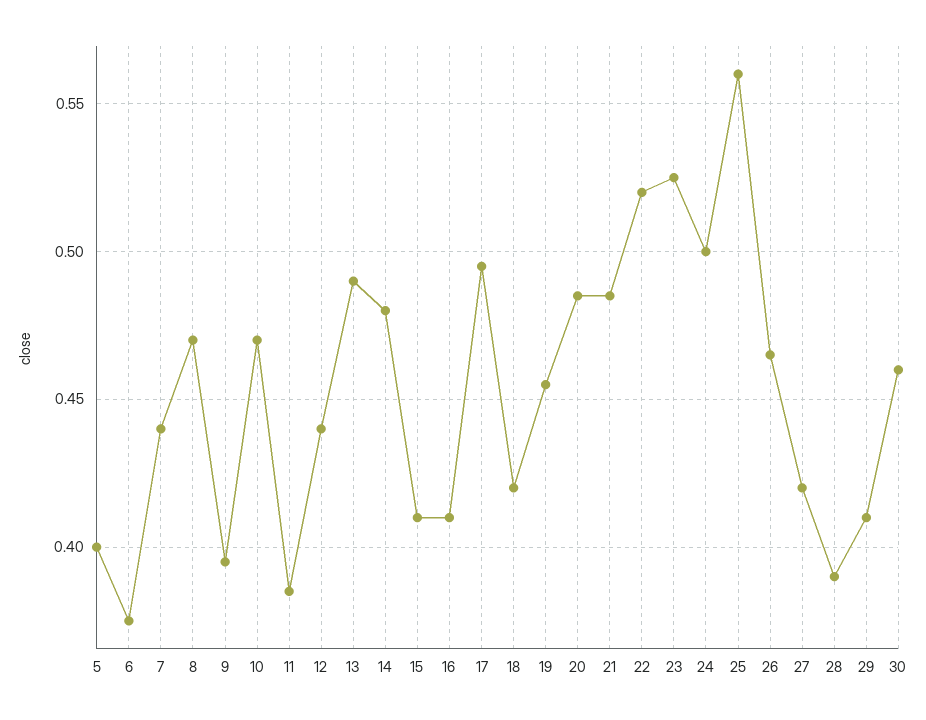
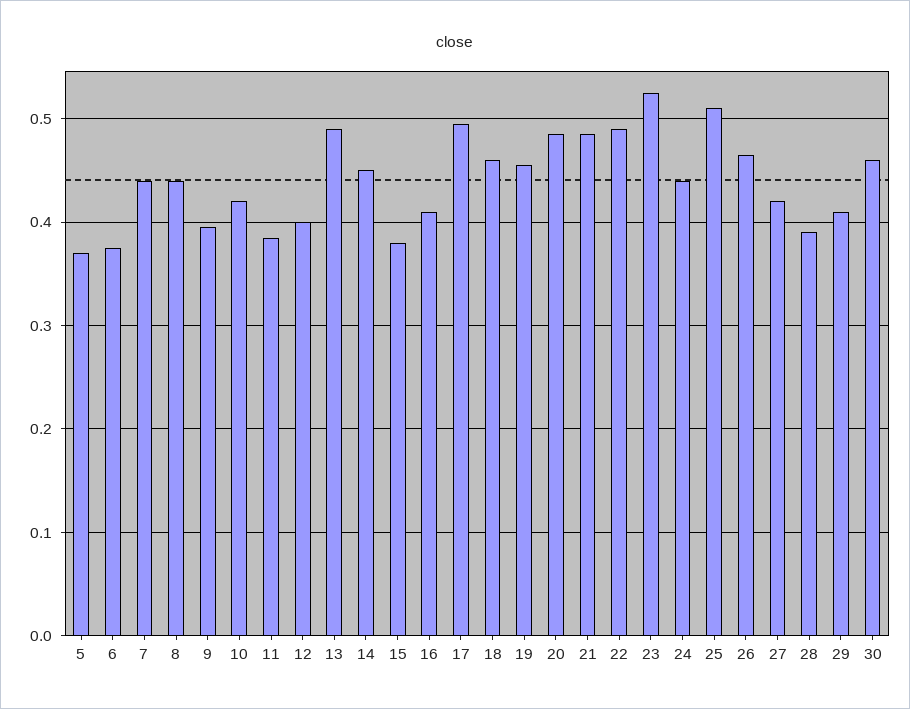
5: 0.4 -> 0.37
8: 0.47 -> 0.44
10: 0.47 -> 0.42
12: 0.44 -> 0.4
14: 0.48 -> 0.45
15: 0.41 -> 0.38
18: 0.42 -> 0.46
22: 0.52 -> 0.49
24: 0.5 -> 0.44
25: 0.56 -> 0.51

